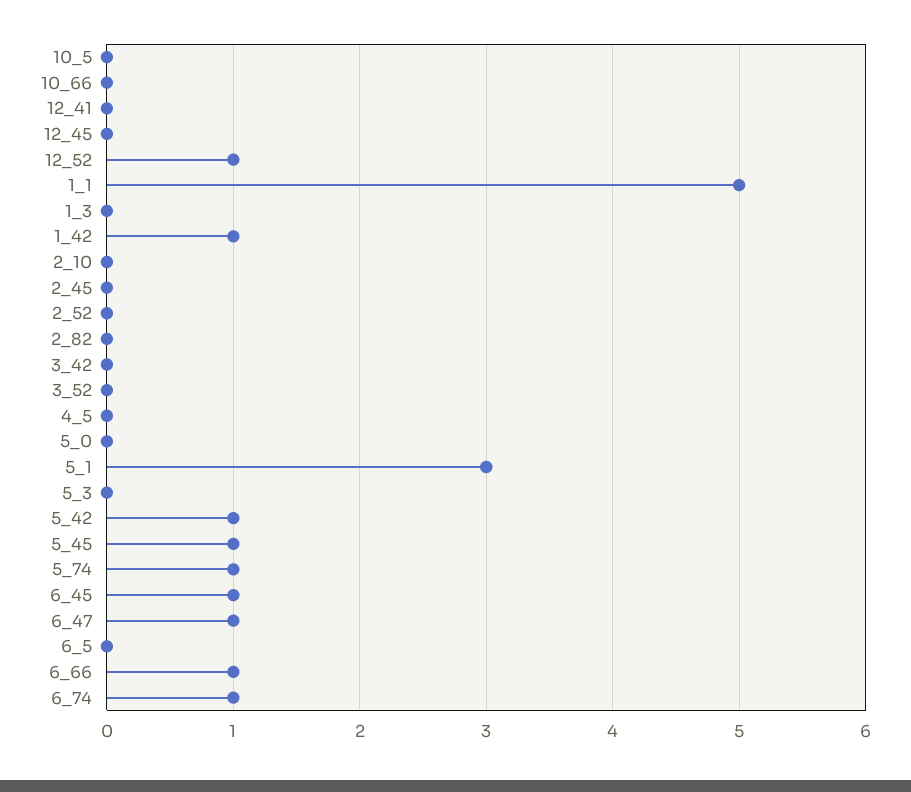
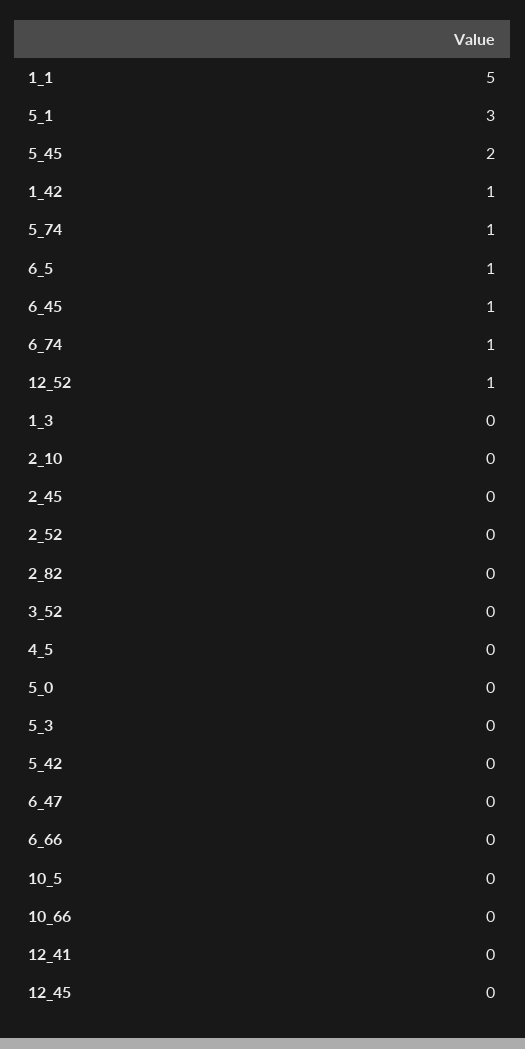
3_42: 0 -> none
5_42: 1 -> 0
5_45: 1 -> 2
6_47: 1 -> 0
6_5: 0 -> 1
6_66: 1 -> 0

